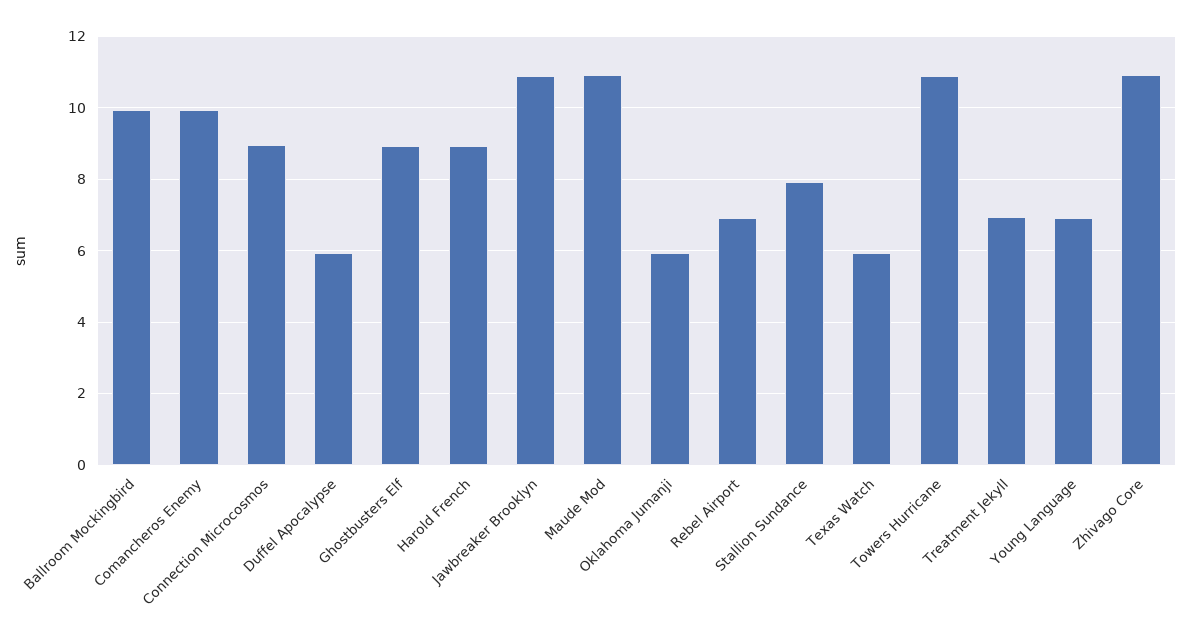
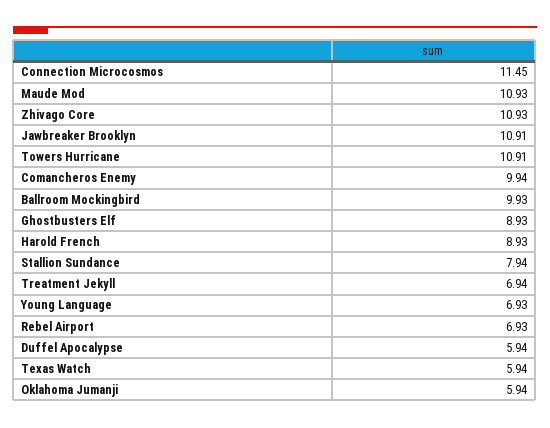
Connection Microcosmos: 9 -> 11.45

